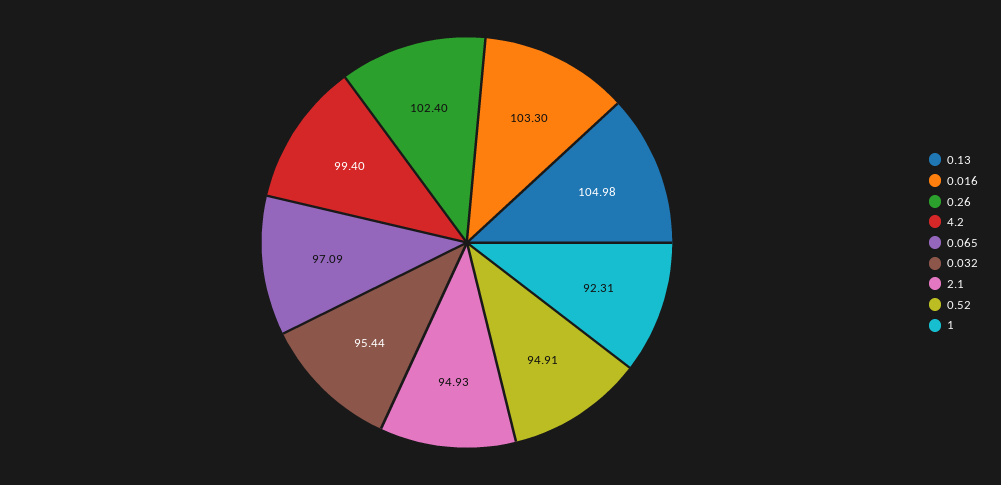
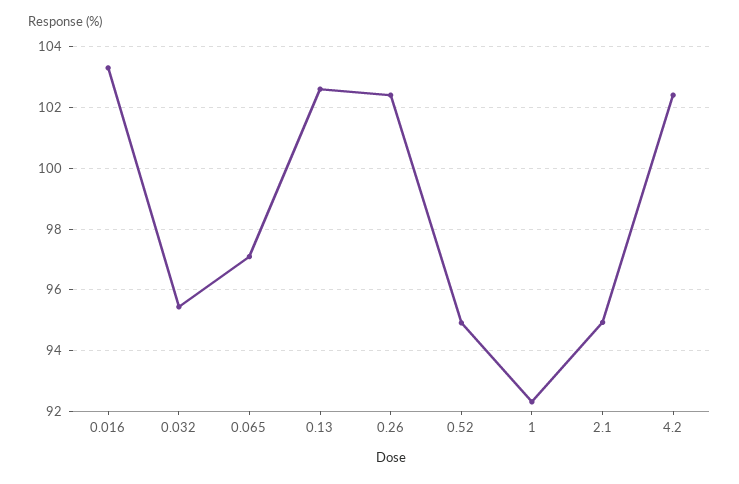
0.13: 104.98 -> 102.6
4.2: 99.4 -> 102.4

